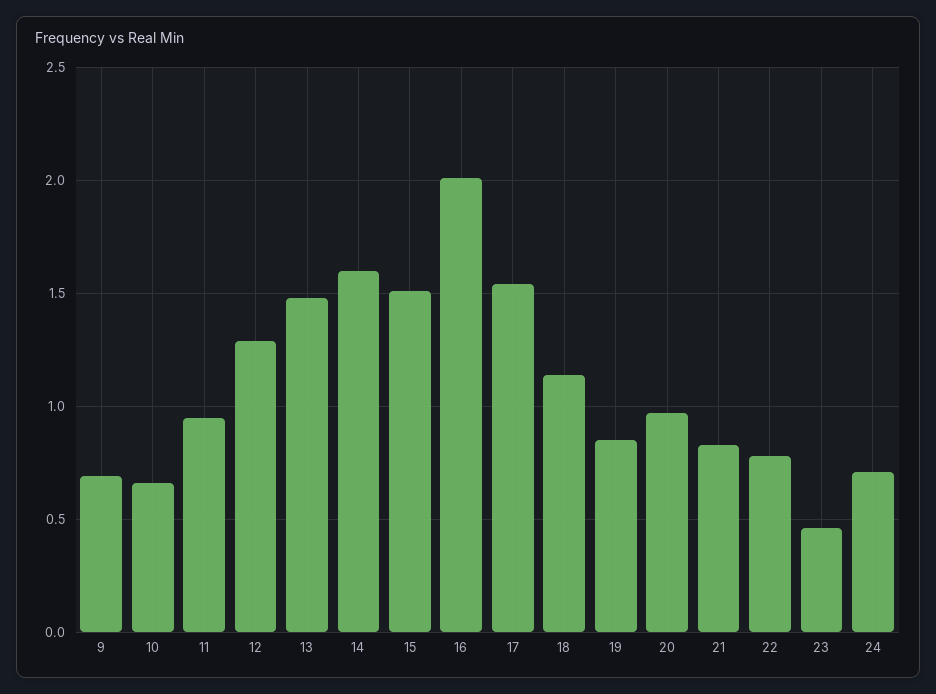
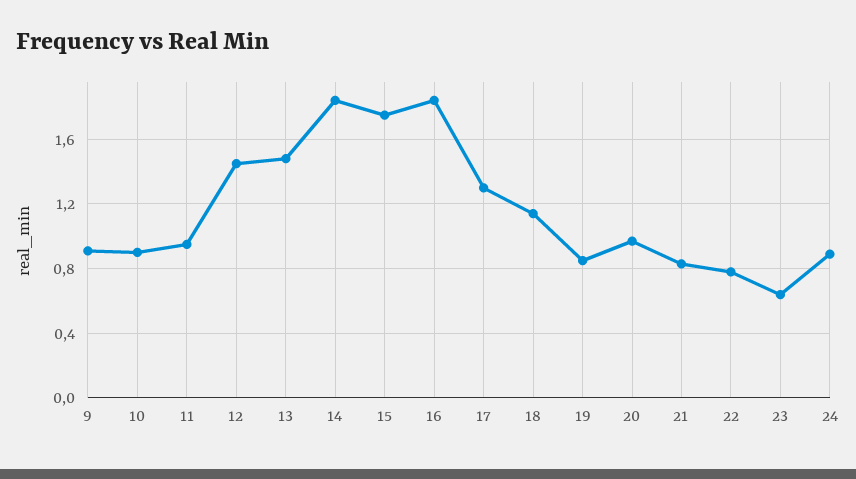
9: 0.7 -> 0.9
10: 0.65 -> 0.9
12: 1.3 -> 1.45
14: 1.6 -> 1.85
15: 1.5 -> 1.75
16: 2 -> 1.85
17: 1.55 -> 1.3
23: 0.45 -> 0.65
24: 0.7 -> 0.9

